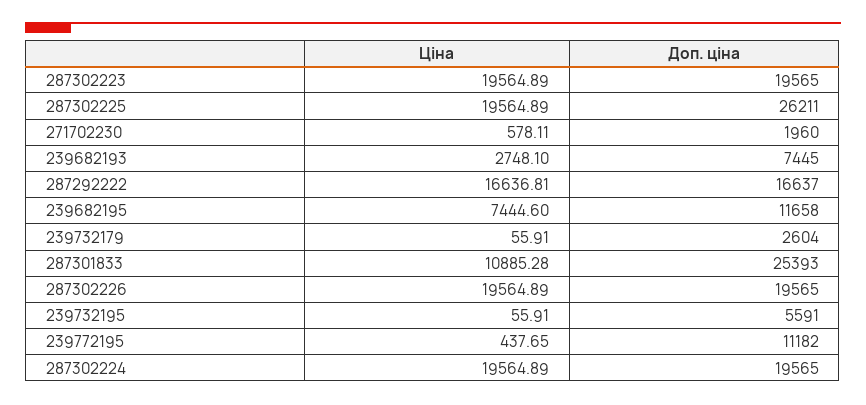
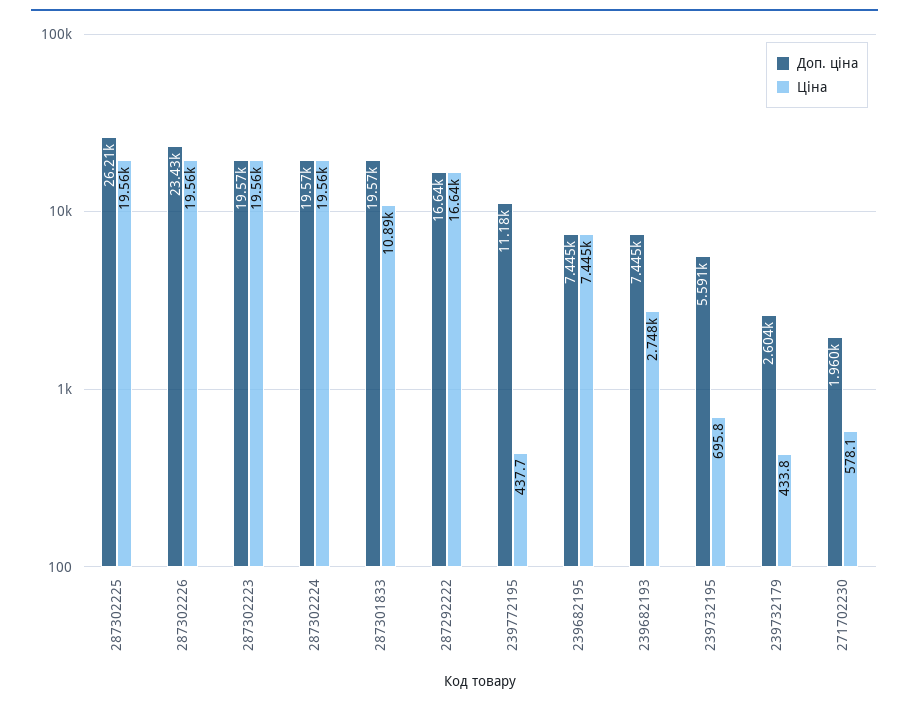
Доп. ціна, 239682195: 11658 -> 7445
Ціна, 239732179: 55.91 -> 433.8
Доп. ціна, 287301833: 25393 -> 19570
Доп. ціна, 287302226: 19565 -> 23430
Ціна, 239732195: 55.91 -> 695.8

